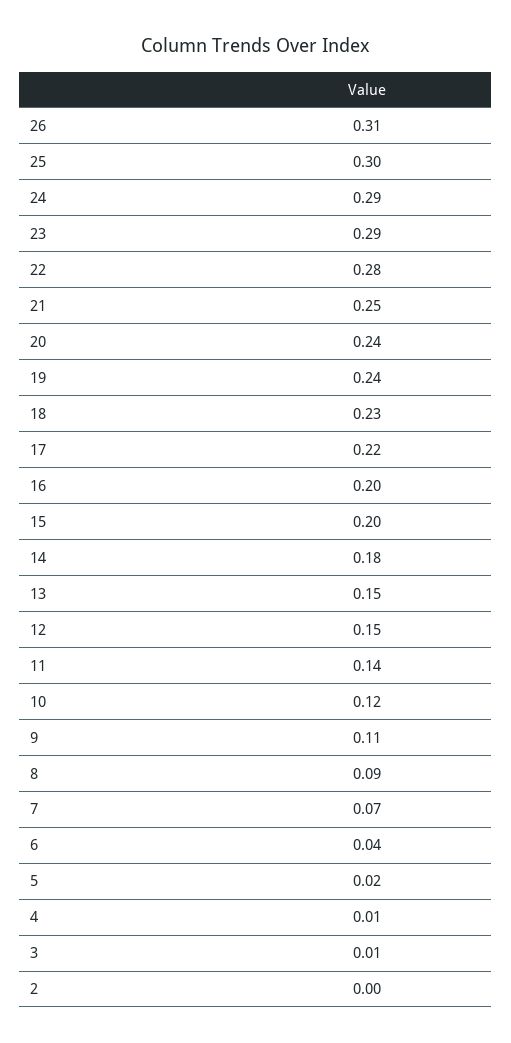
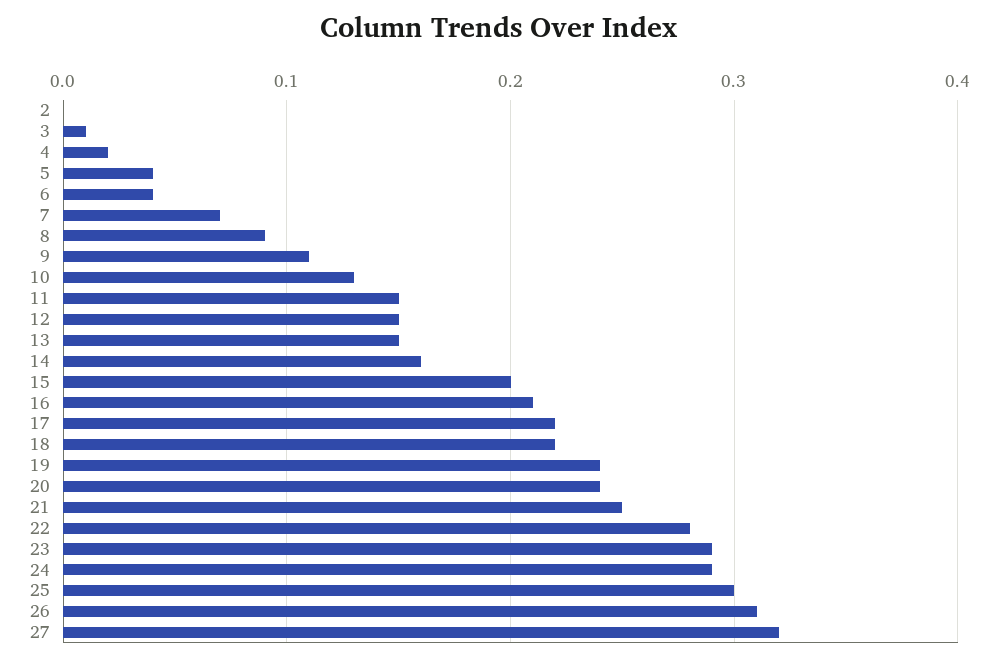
18: 0.23 -> 0.22
16: 0.2 -> 0.21
14: 0.18 -> 0.16
11: 0.14 -> 0.15
10: 0.12 -> 0.13
5: 0.02 -> 0.04
4: 0.01 -> 0.02
27: none -> 0.32

